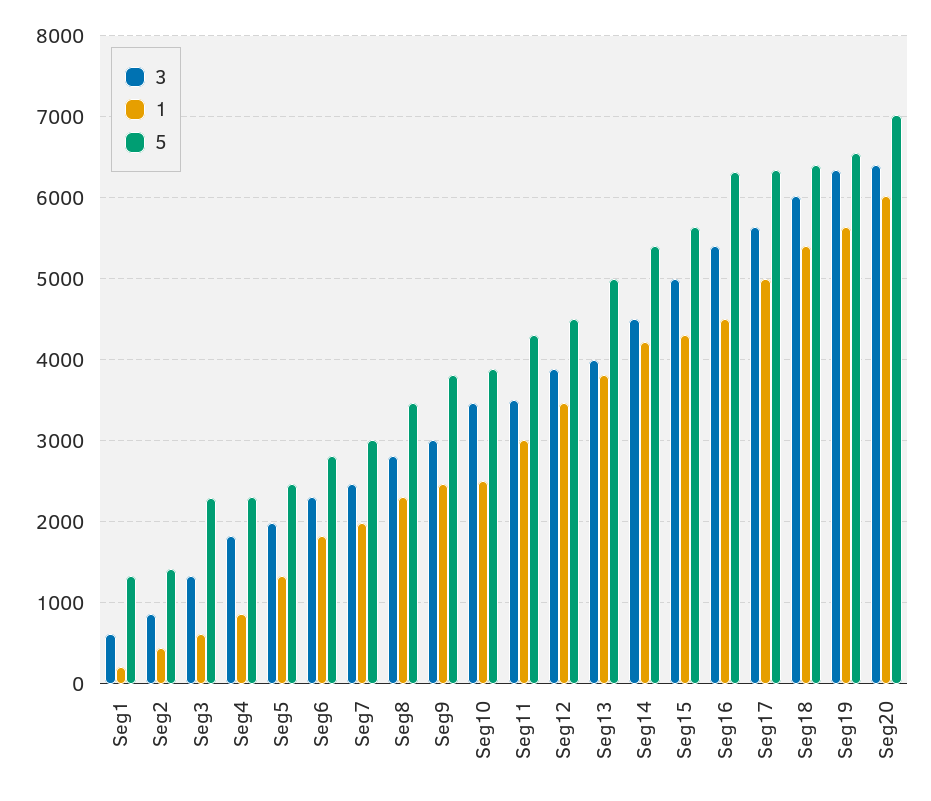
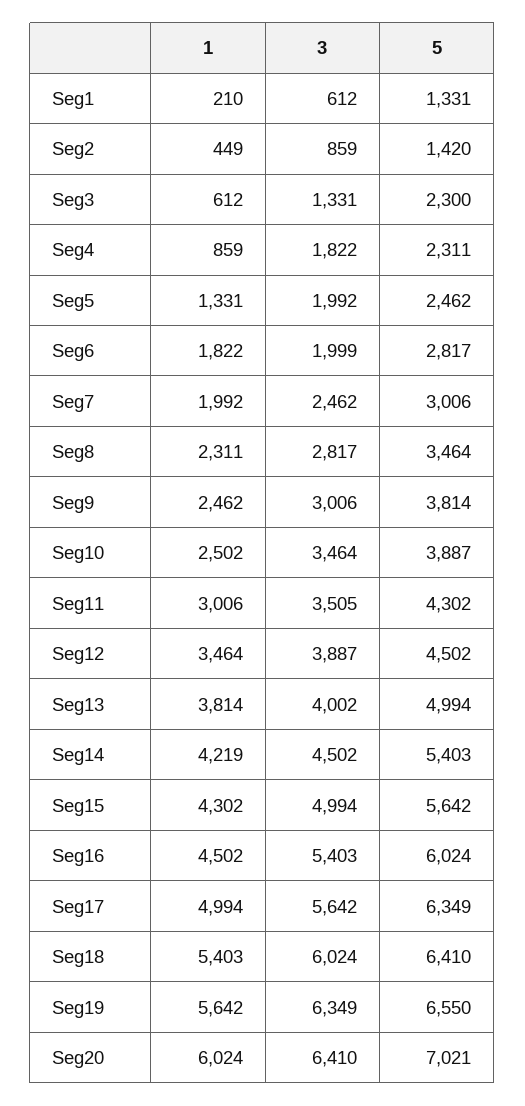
3, Seg6: 2300 -> 1999
5, Seg16: 6300 -> 6024

